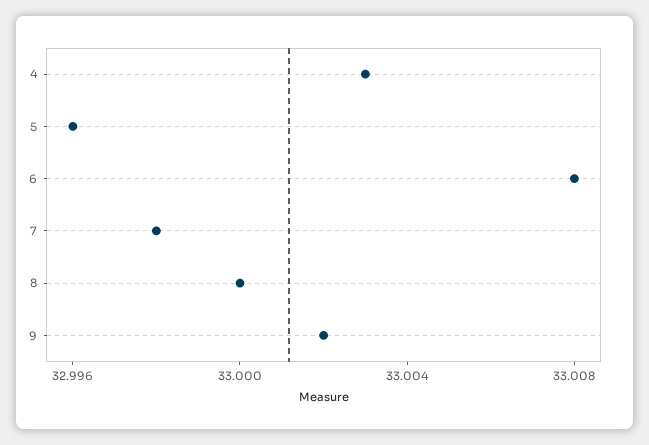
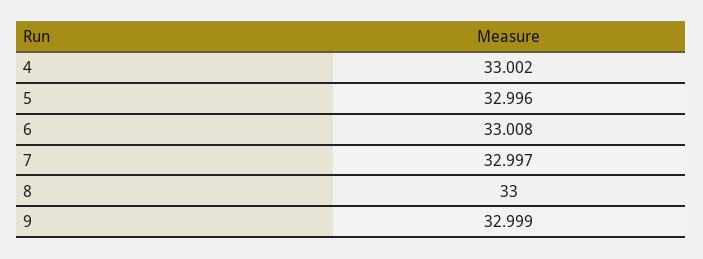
4: 33.003 -> 33.002
7: 32.998 -> 32.997
9: 33.002 -> 32.999

